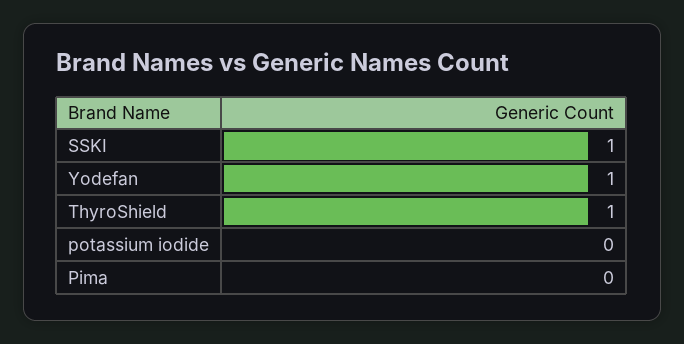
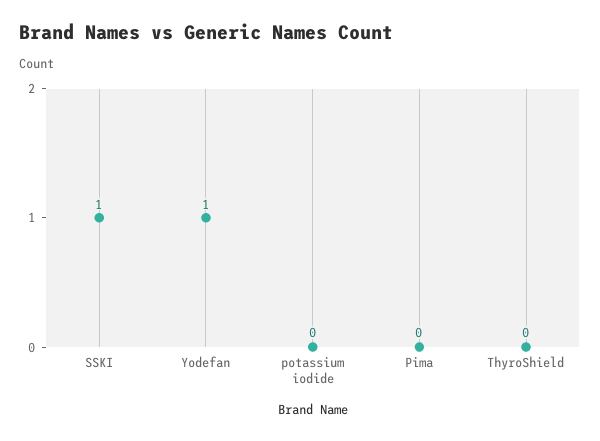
ThyroShield: 1 -> 0

